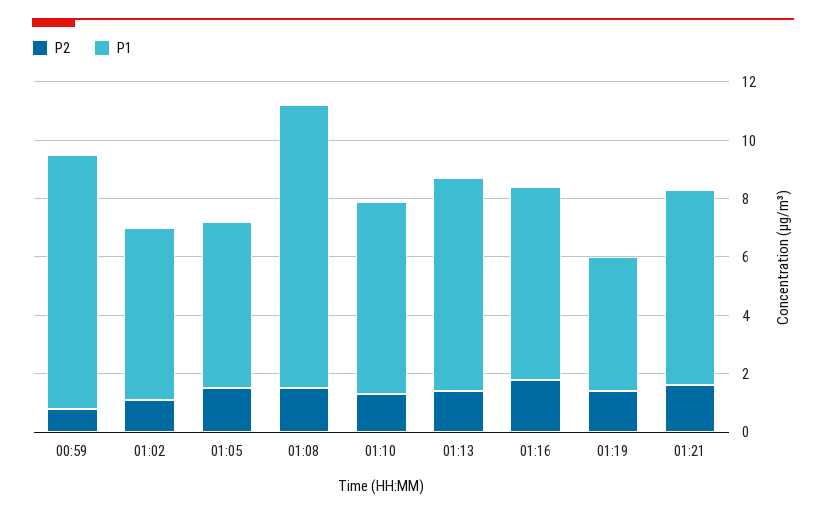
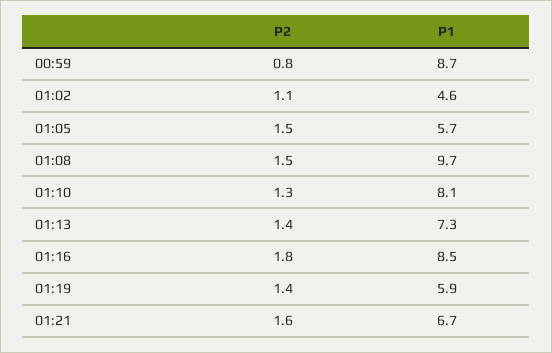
P1, 01:02: 6 -> 4.6
P1, 01:10: 6.5 -> 8.1
P1, 01:16: 6.5 -> 8.5
P1, 01:19: 4.5 -> 5.9

